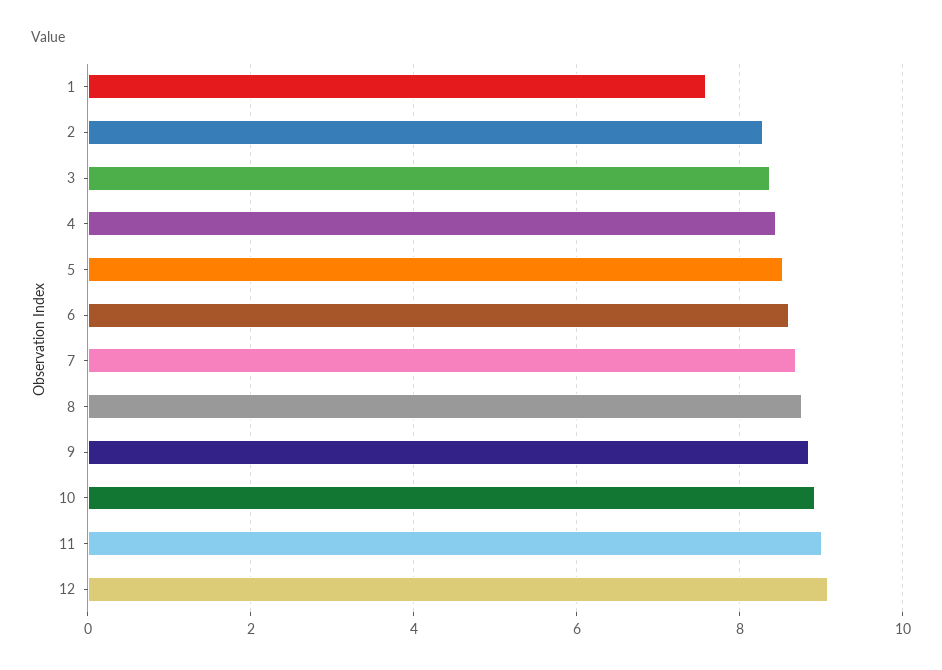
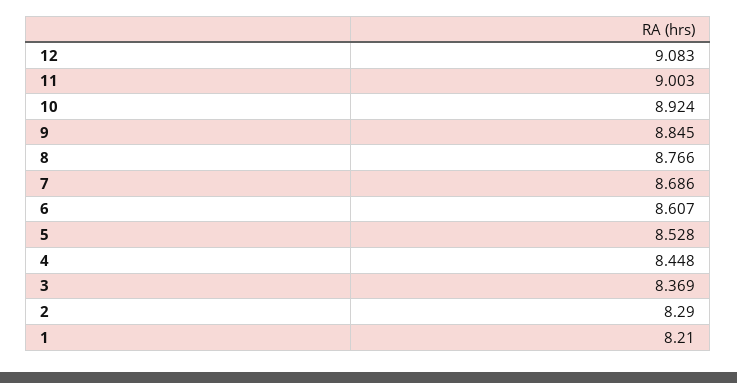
1: 7.6 -> 8.21

